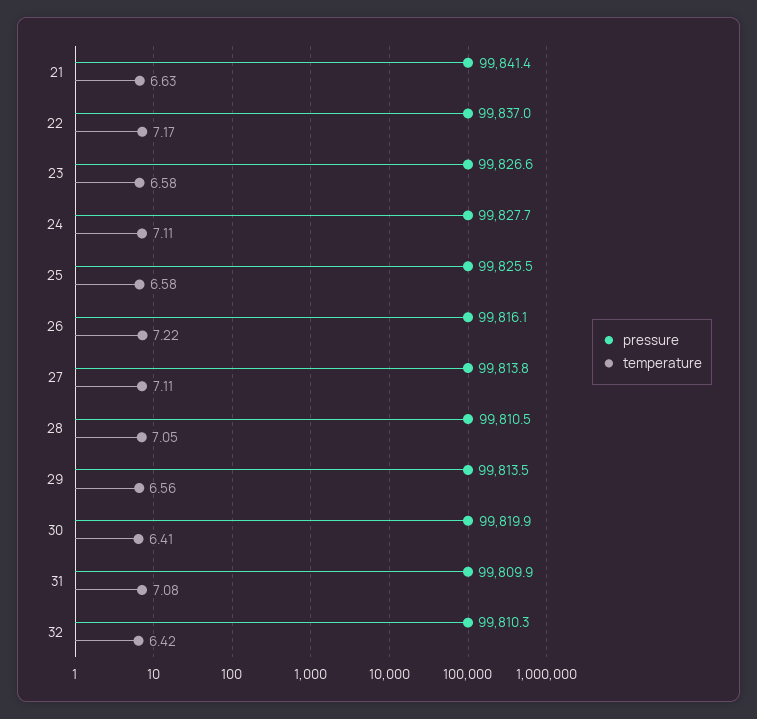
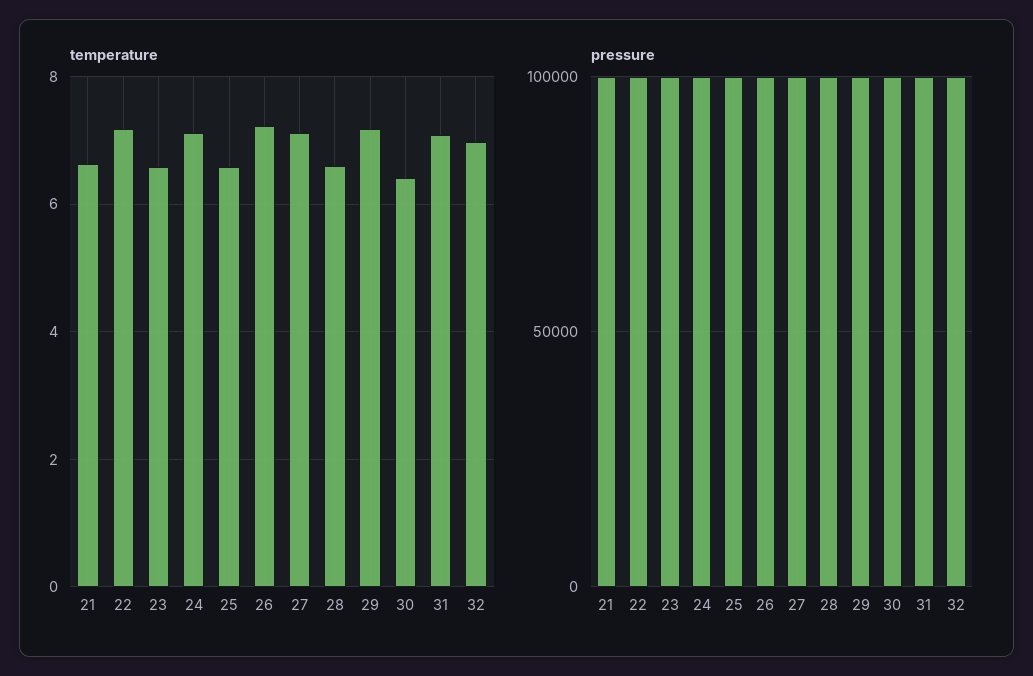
temperature, 28: 7.05 -> 6.6
temperature, 29: 6.56 -> 7.2
temperature, 32: 6.42 -> 7

